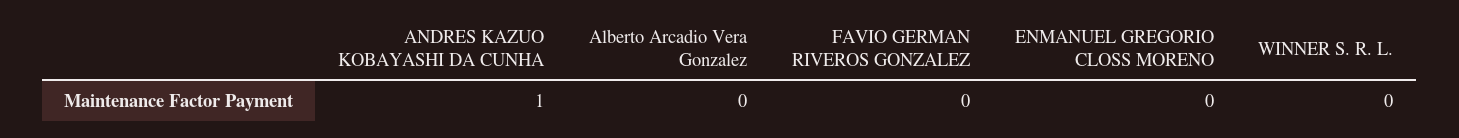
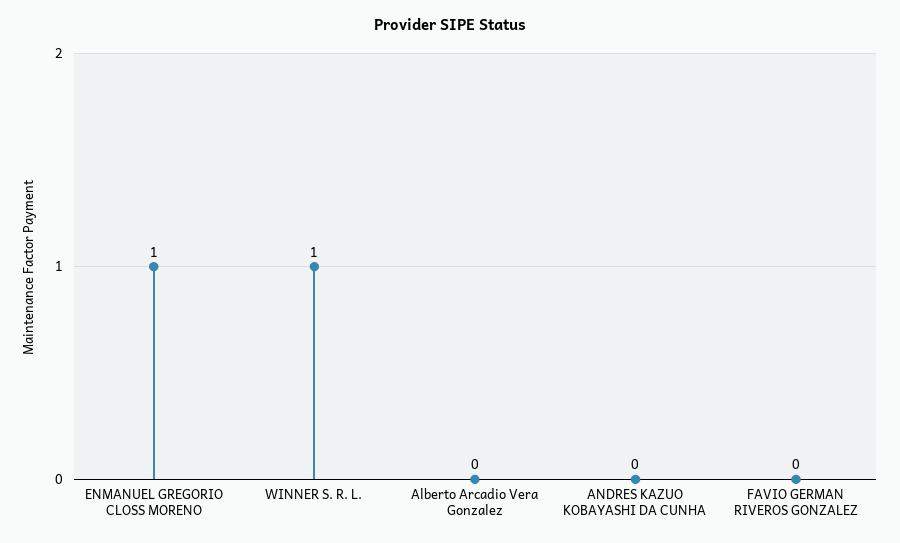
ANDRES KAZUO KOBAYASHI DA CUNHA: 1 -> 0
ENMANUEL GREGORIO CLOSS MORENO: 0 -> 1
WINNER S. R. L.: 0 -> 1

